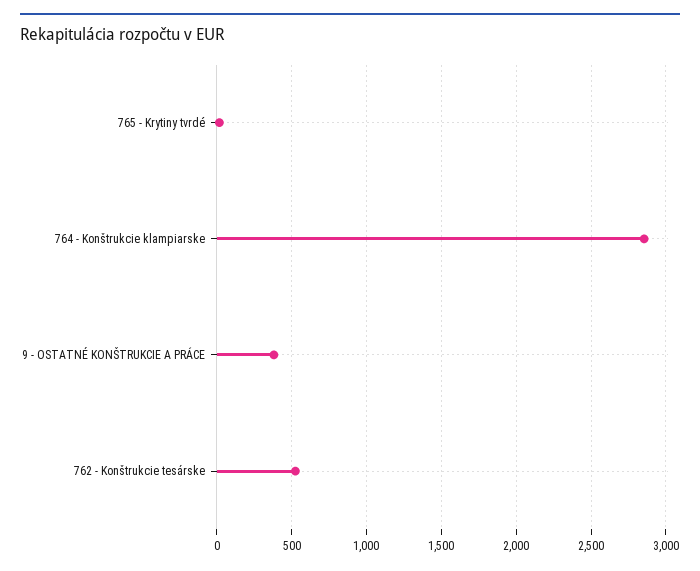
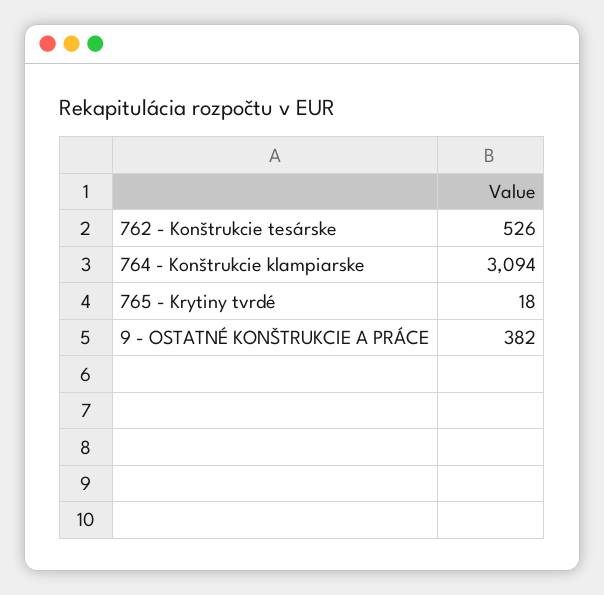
764 - Konštrukcie klampiarske: 2850 -> 3094

